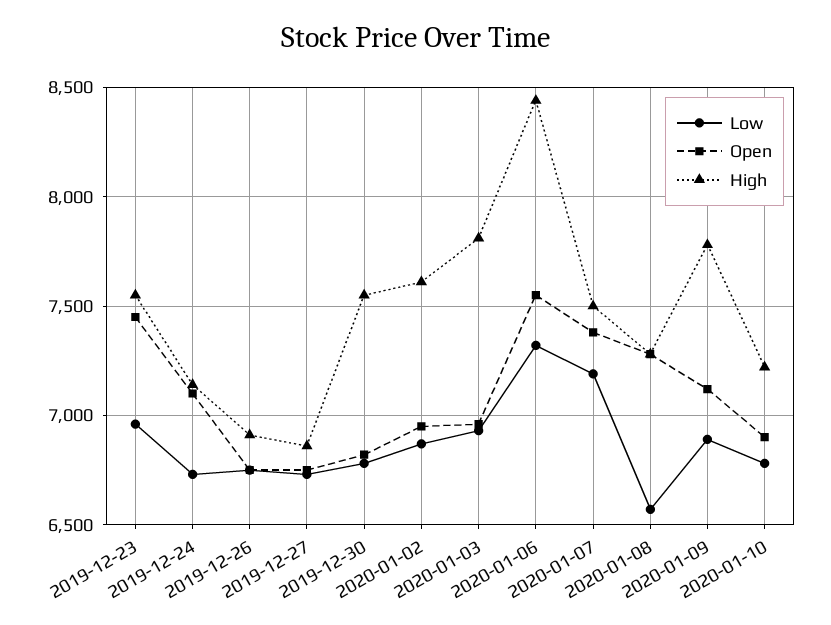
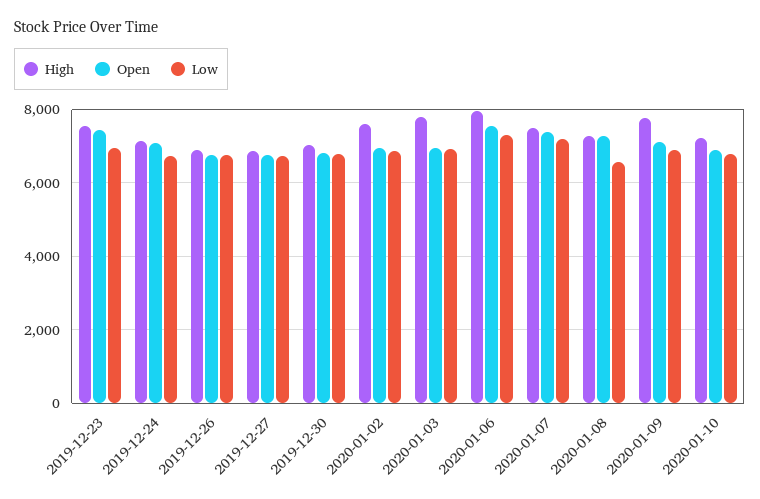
High, 2019-12-30: 7550 -> 7000
High, 2020-01-06: 8450 -> 8000

